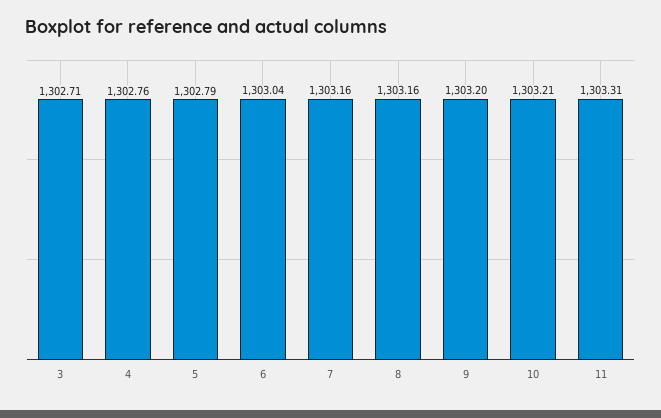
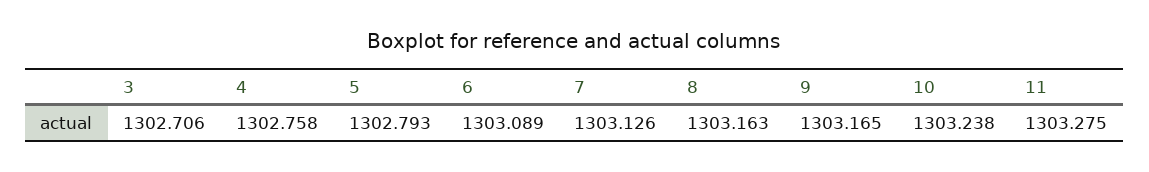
6: 1303.04 -> 1303.089
7: 1303.16 -> 1303.126
9: 1303.2 -> 1303.165
10: 1303.21 -> 1303.238
11: 1303.31 -> 1303.275

